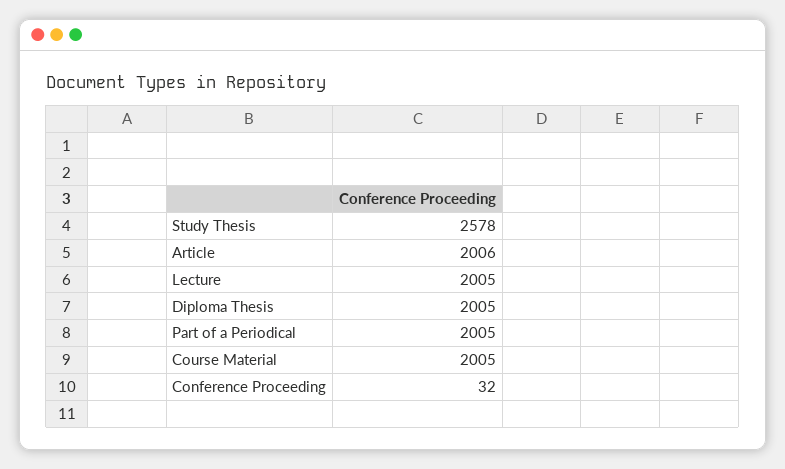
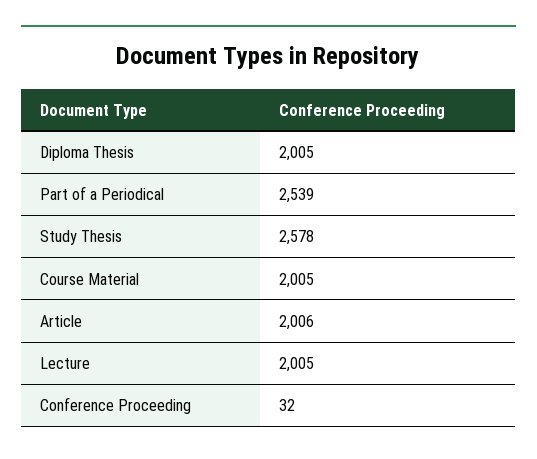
Part of a Periodical: 2005 -> 2539

